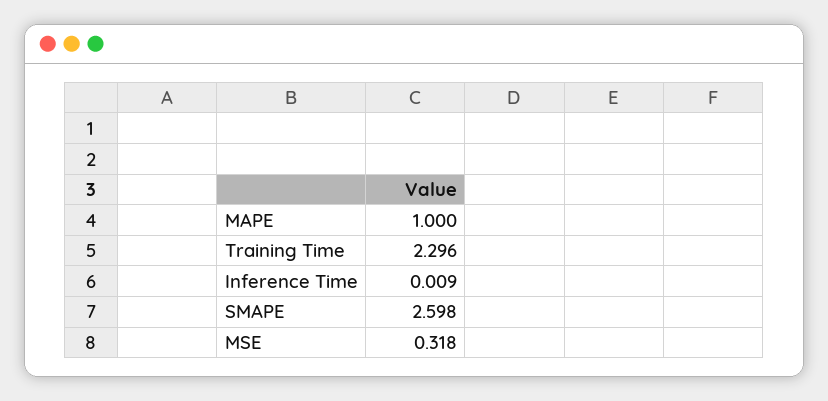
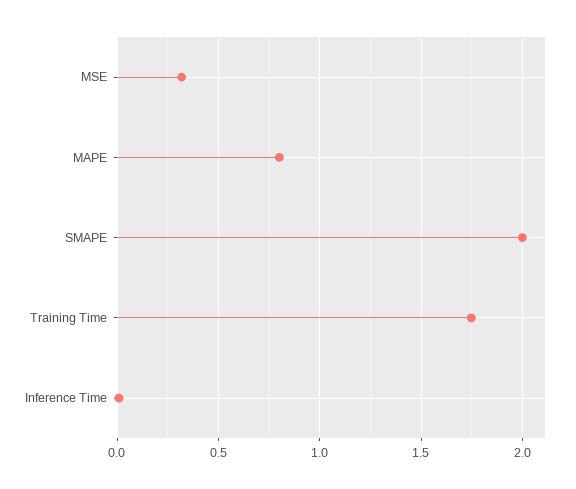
MAPE: 1 -> 0.8
Training Time: 2.296 -> 1.75
SMAPE: 2.598 -> 2

